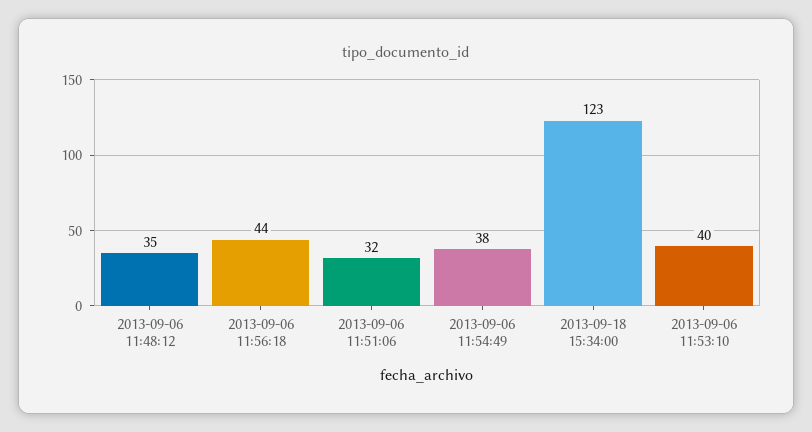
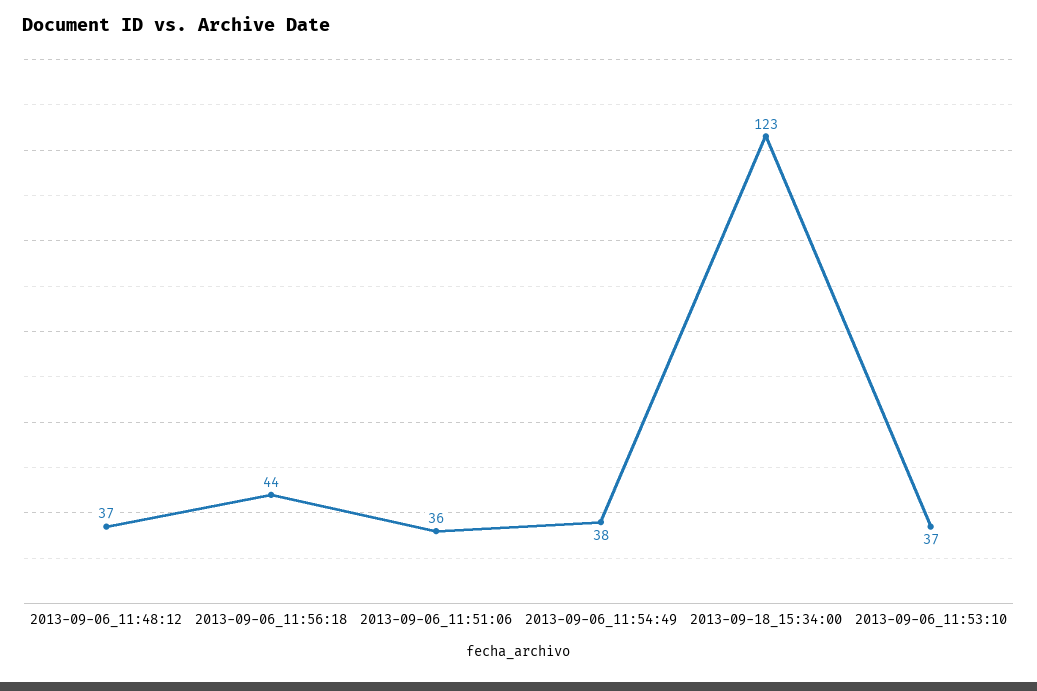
2013-09-06 11:48:12: 35 -> 37
2013-09-06 11:51:06: 32 -> 36
2013-09-06 11:53:10: 40 -> 37

